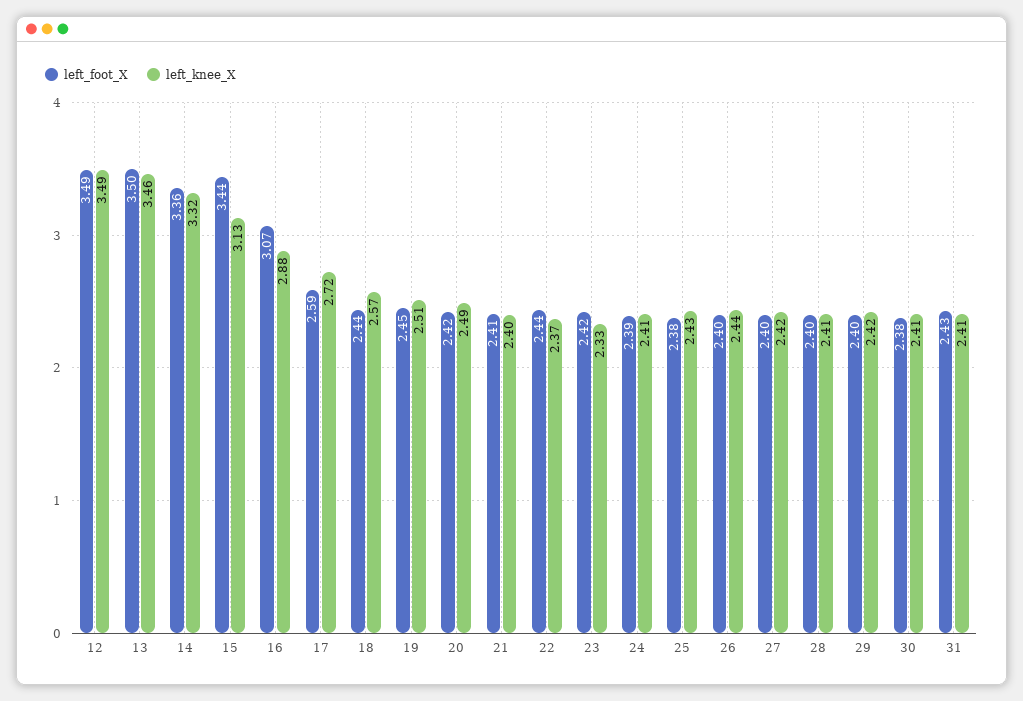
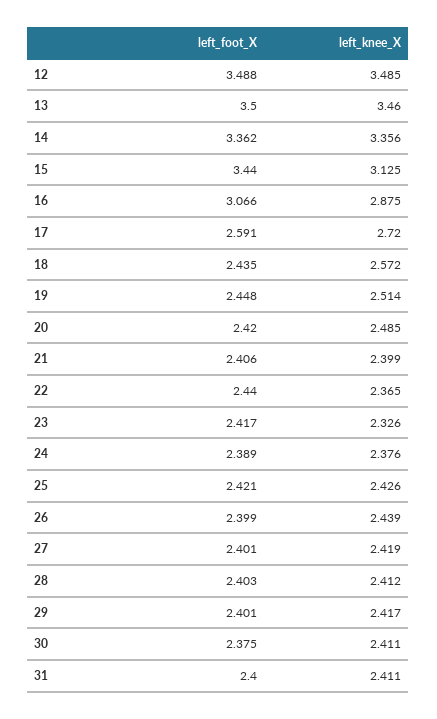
left_knee_X, 14: 3.32 -> 3.356
left_knee_X, 24: 2.41 -> 2.376
left_foot_X, 25: 2.38 -> 2.421
left_foot_X, 31: 2.43 -> 2.4

